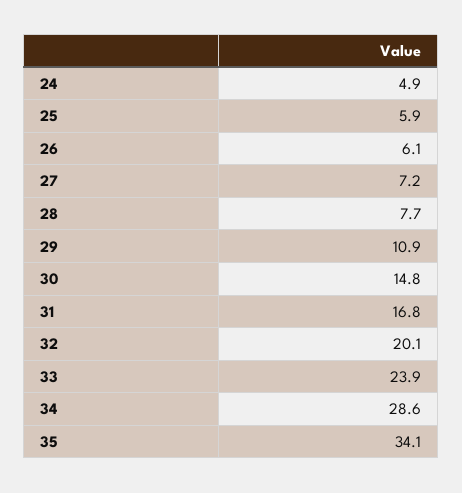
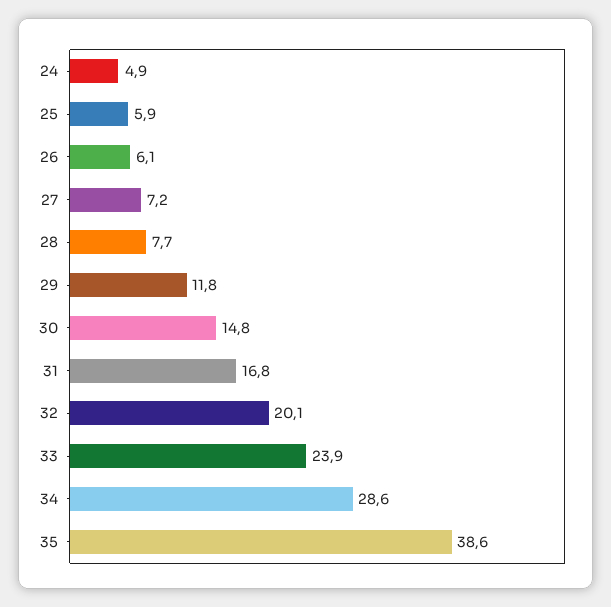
29: 10.9 -> 11.8
35: 34.1 -> 38.6

